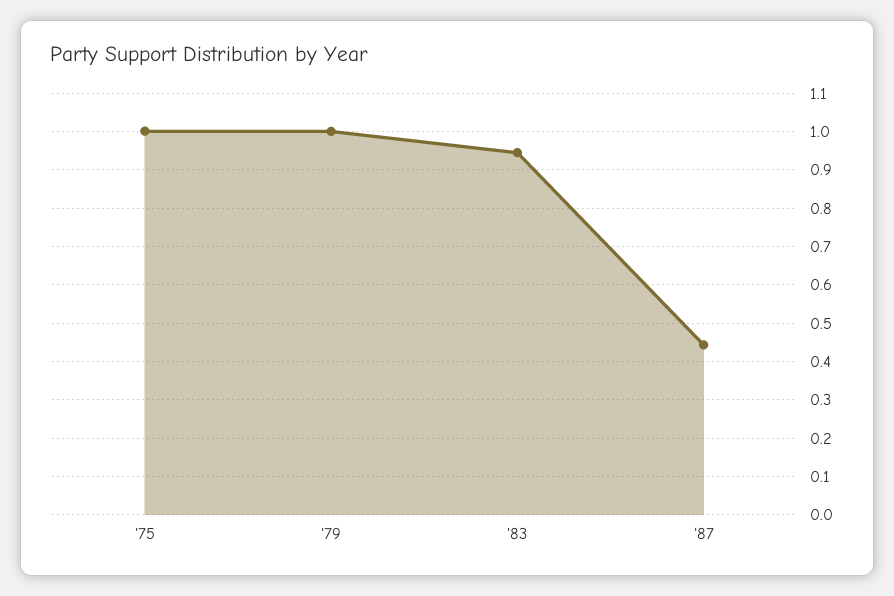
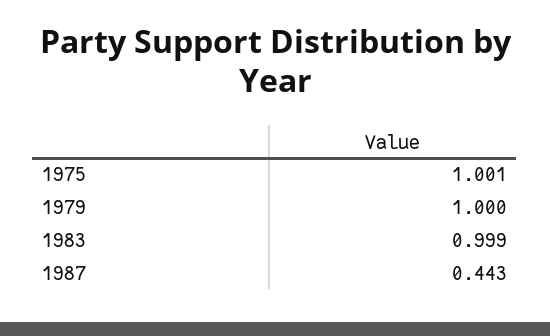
'83: 0.94 -> 0.999

